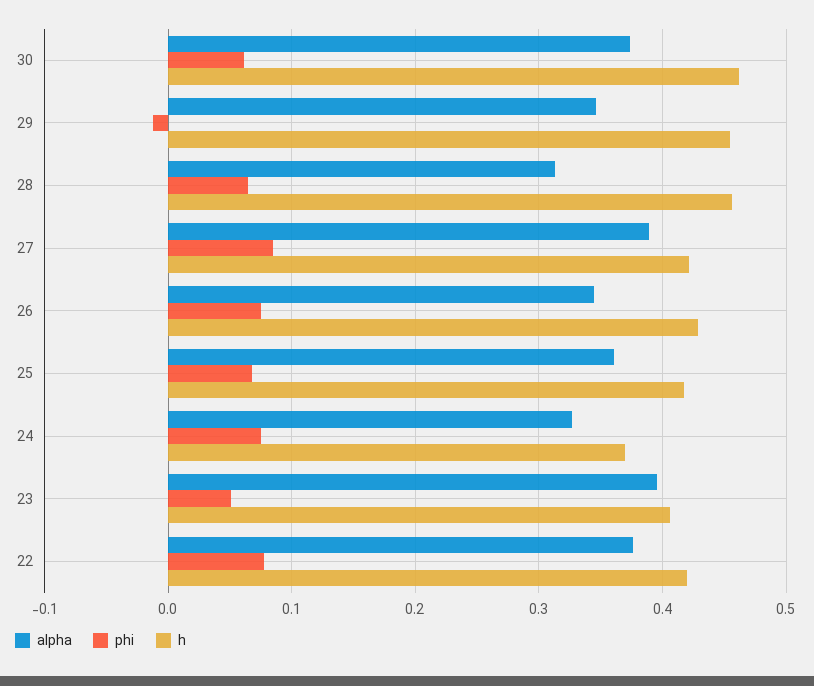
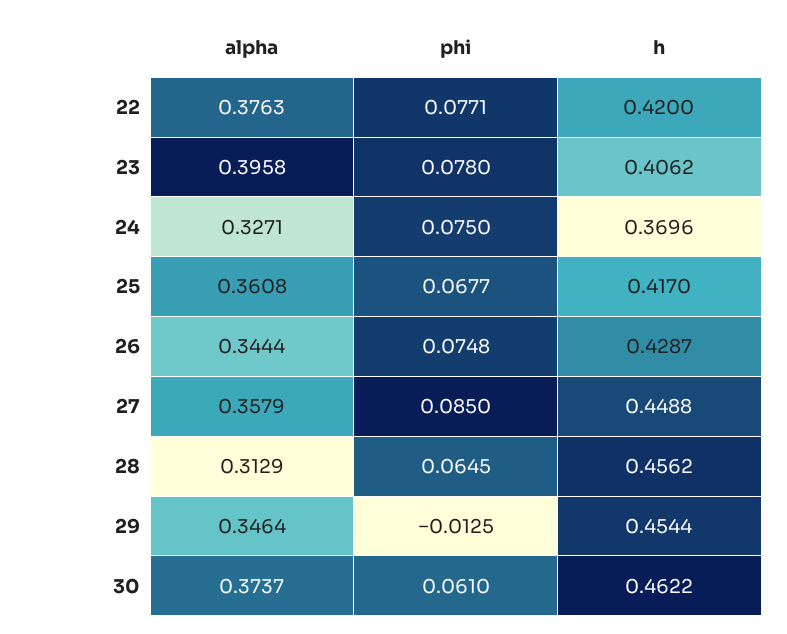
alpha, 27: 0.39 -> 0.3579
h, 27: 0.42 -> 0.4488
phi, 23: 0.05 -> 0.078

